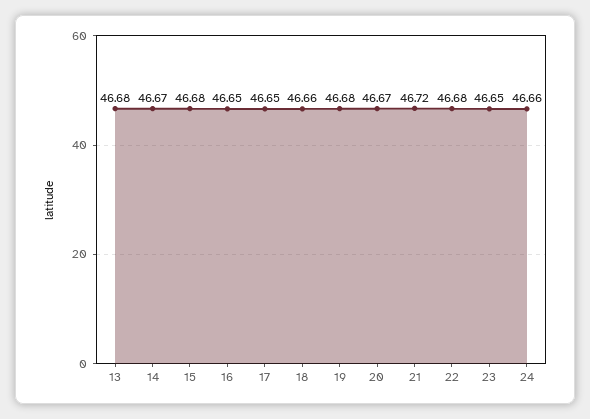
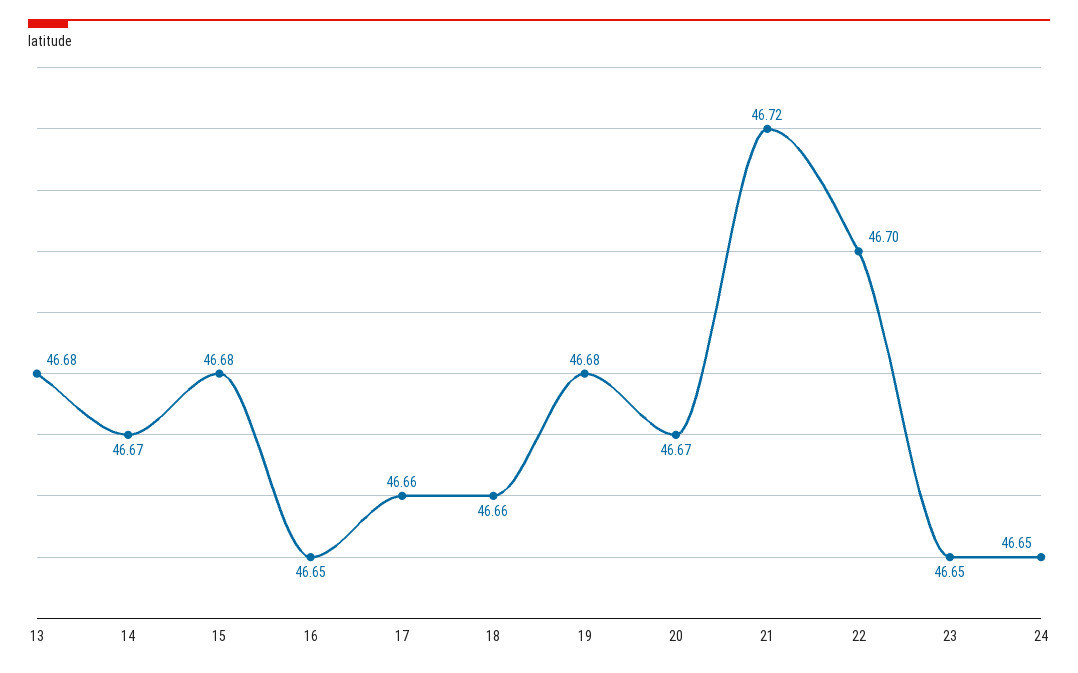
17: 46.65 -> 46.66
22: 46.68 -> 46.7
24: 46.66 -> 46.65

